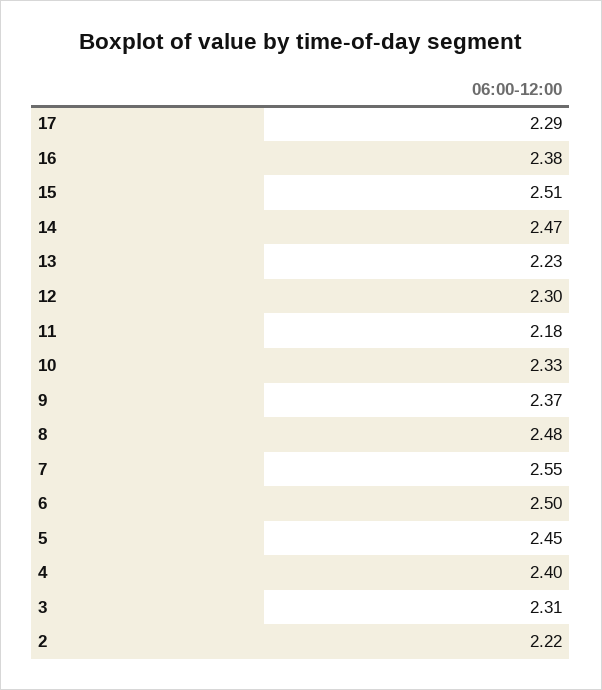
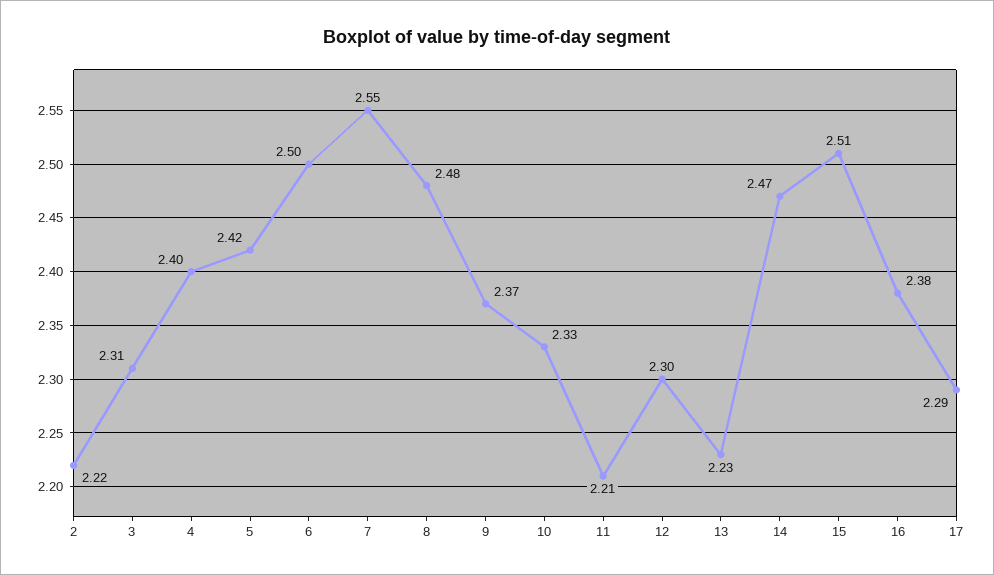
11: 2.18 -> 2.21
5: 2.45 -> 2.42

